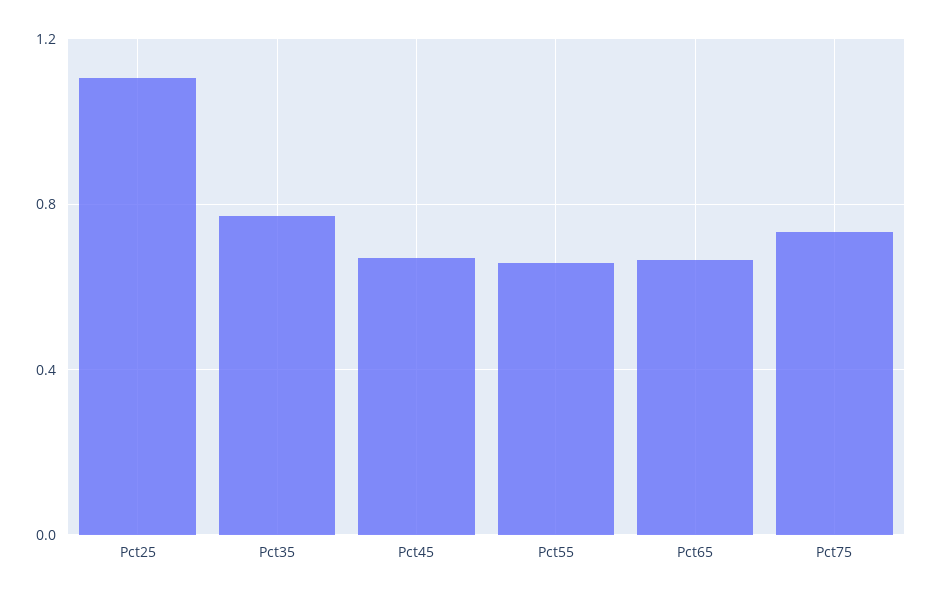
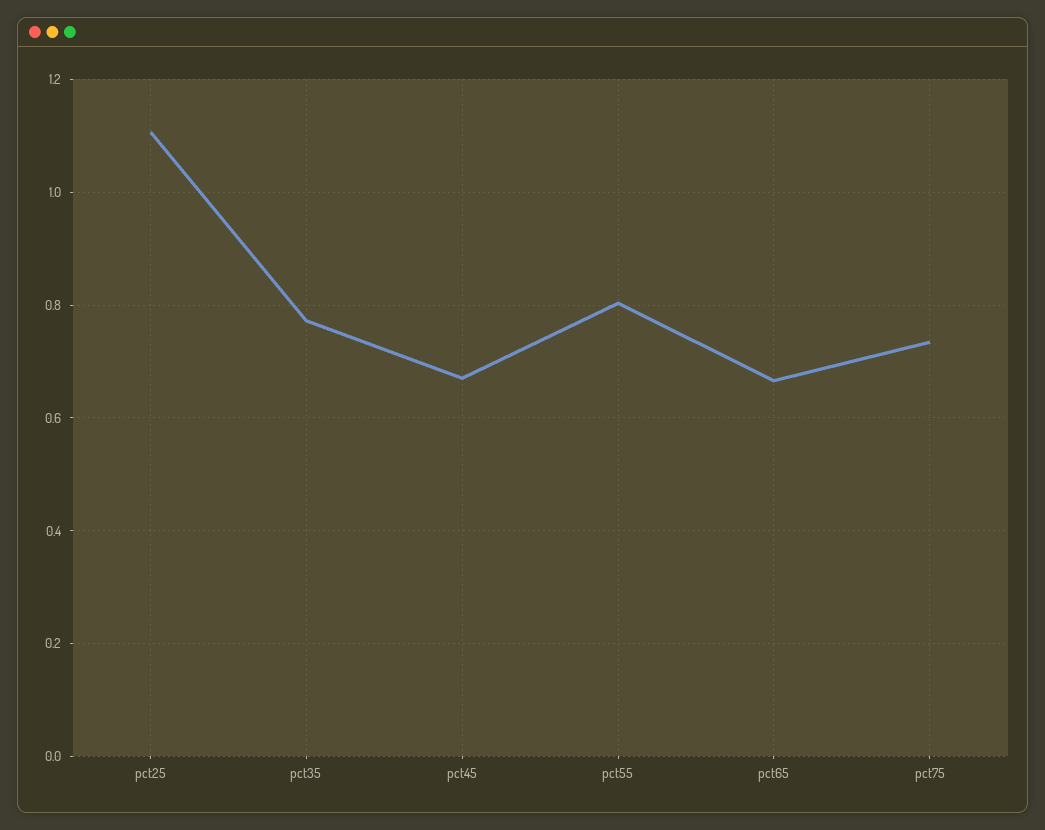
Pct55: 0.65 -> 0.8

